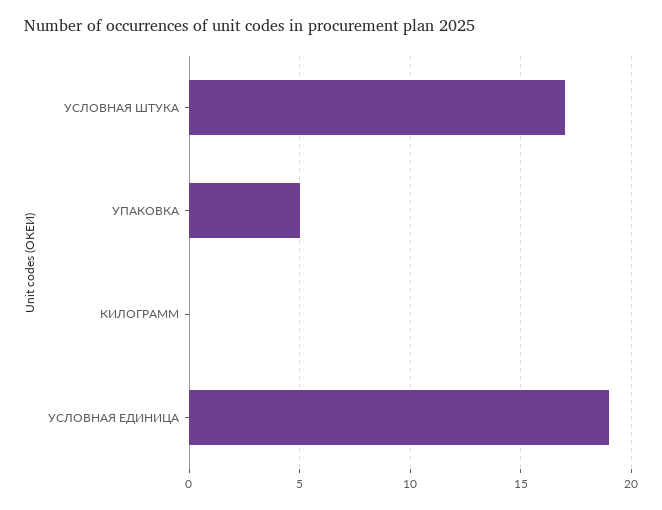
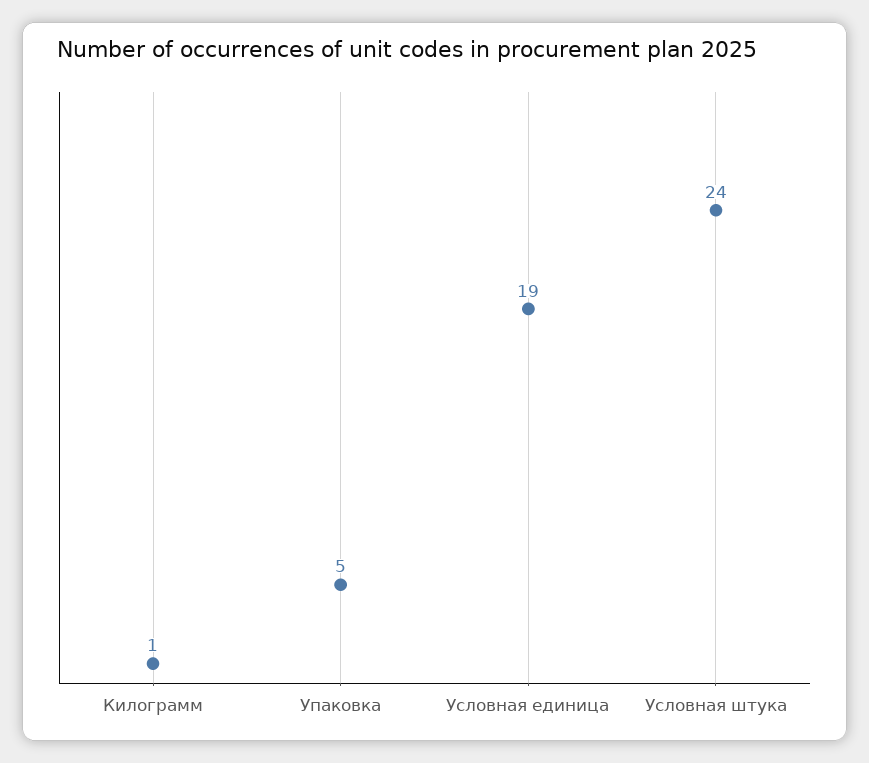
УСЛОВНАЯ ШТУКА: 17 -> 24
КИЛОГРАММ: 0 -> 1

